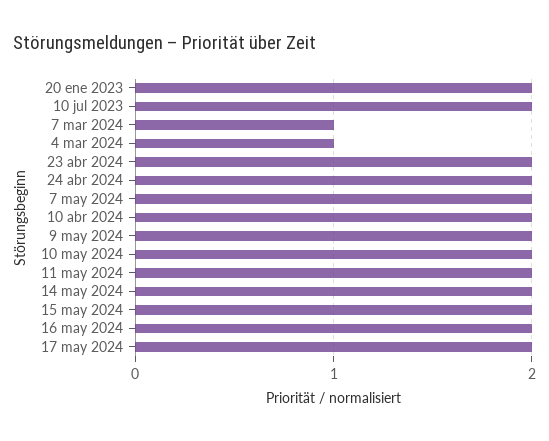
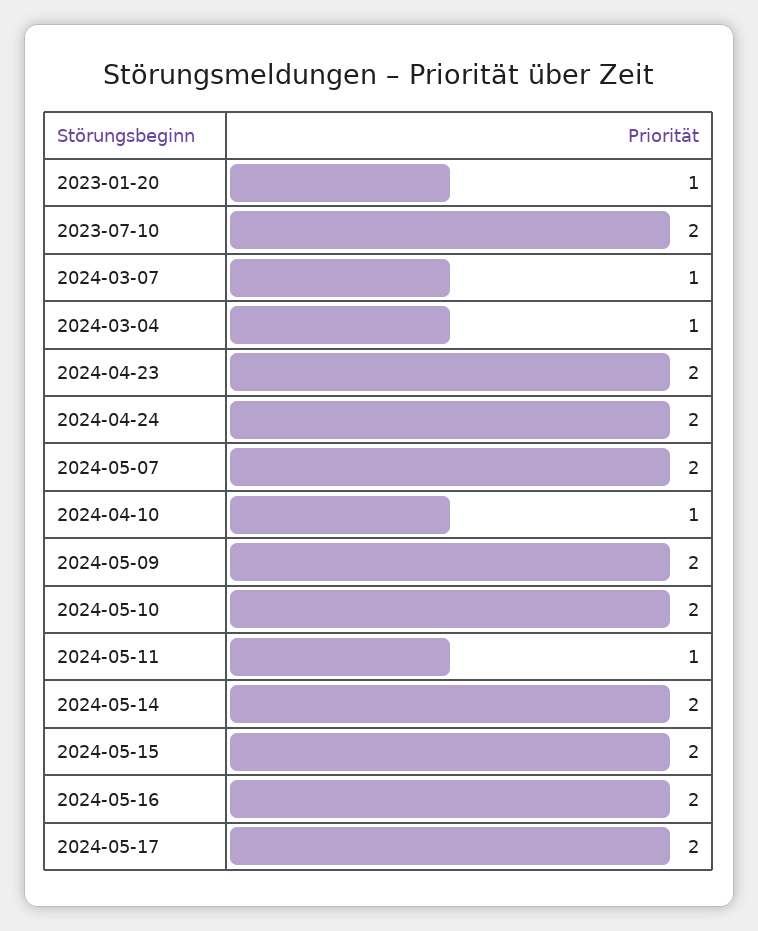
20 ene 2023: 2 -> 1
10 abr 2024: 2 -> 1
11 may 2024: 2 -> 1

